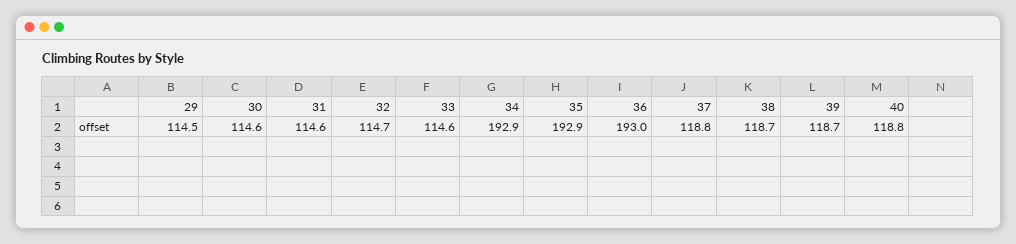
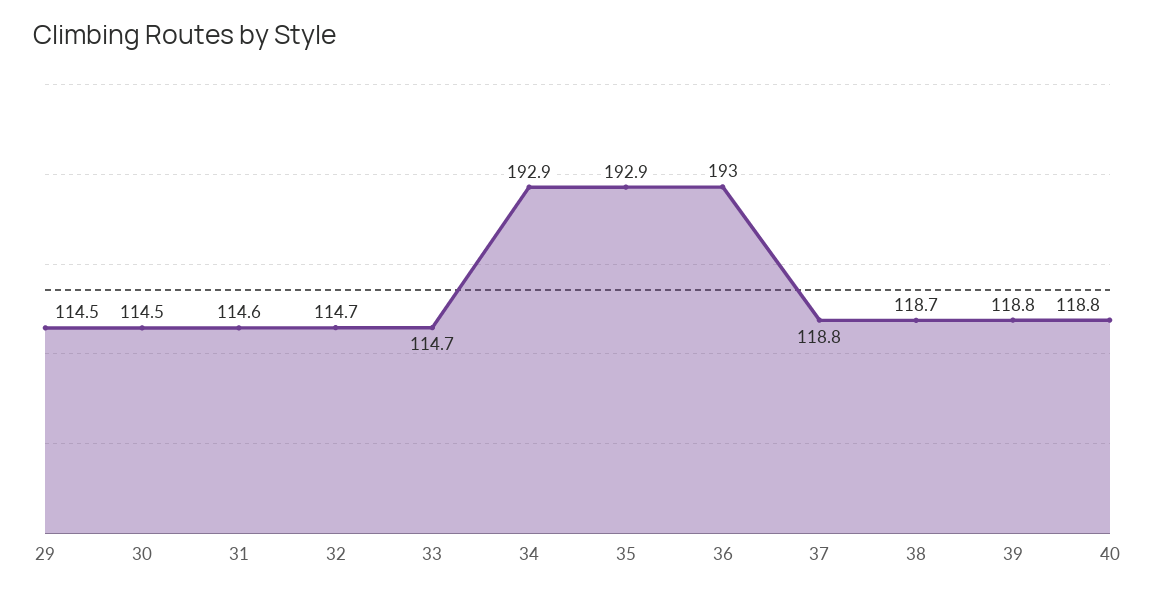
30: 114.6 -> 114.5
33: 114.6 -> 114.7
39: 118.7 -> 118.8

